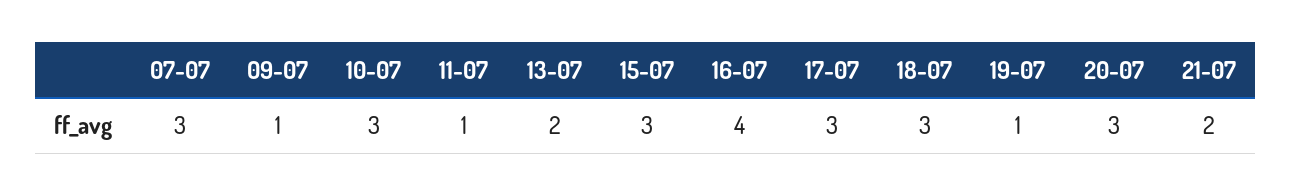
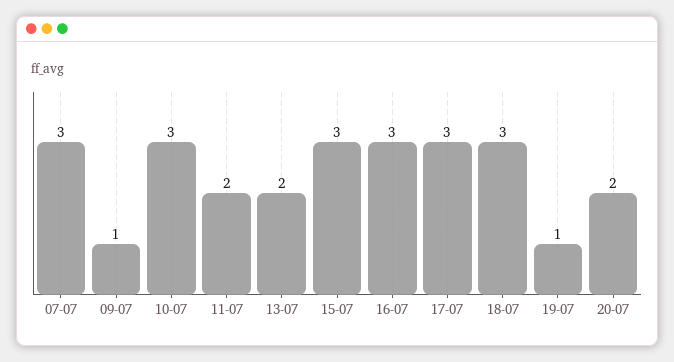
11-07: 1 -> 2
16-07: 4 -> 3
20-07: 3 -> 2
21-07: 2 -> none

